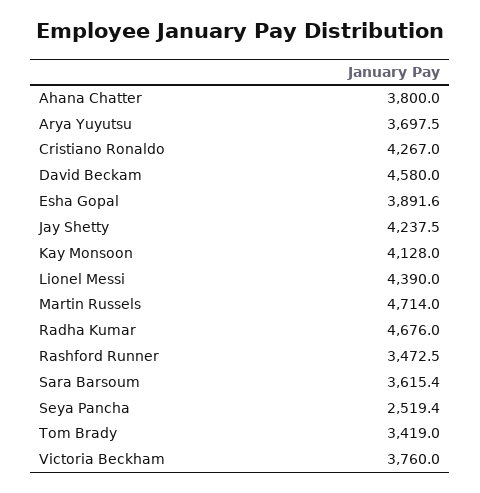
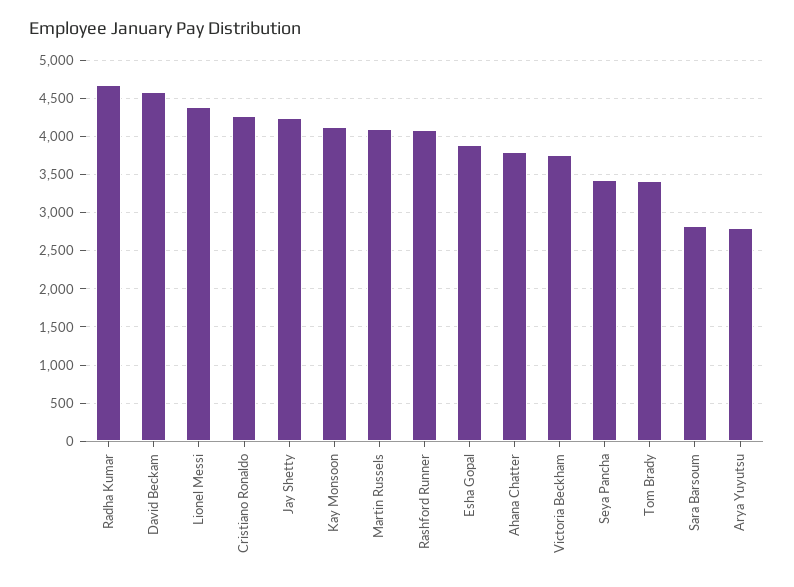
Arya Yuyutsu: 3697.5 -> 2800
Martin Russels: 4714 -> 4100
Rashford Runner: 3472.5 -> 4100
Sara Barsoum: 3615.4 -> 2800
Seya Pancha: 2519.4 -> 3400

